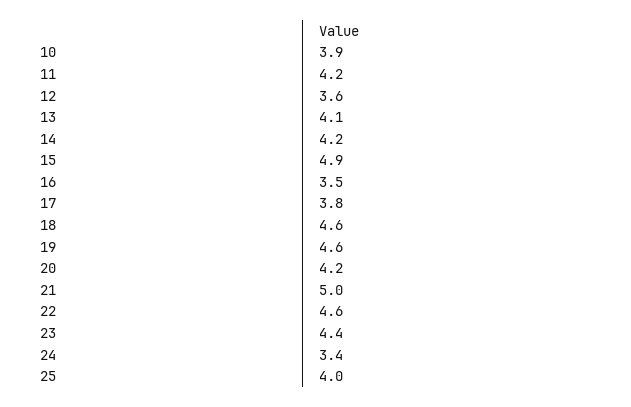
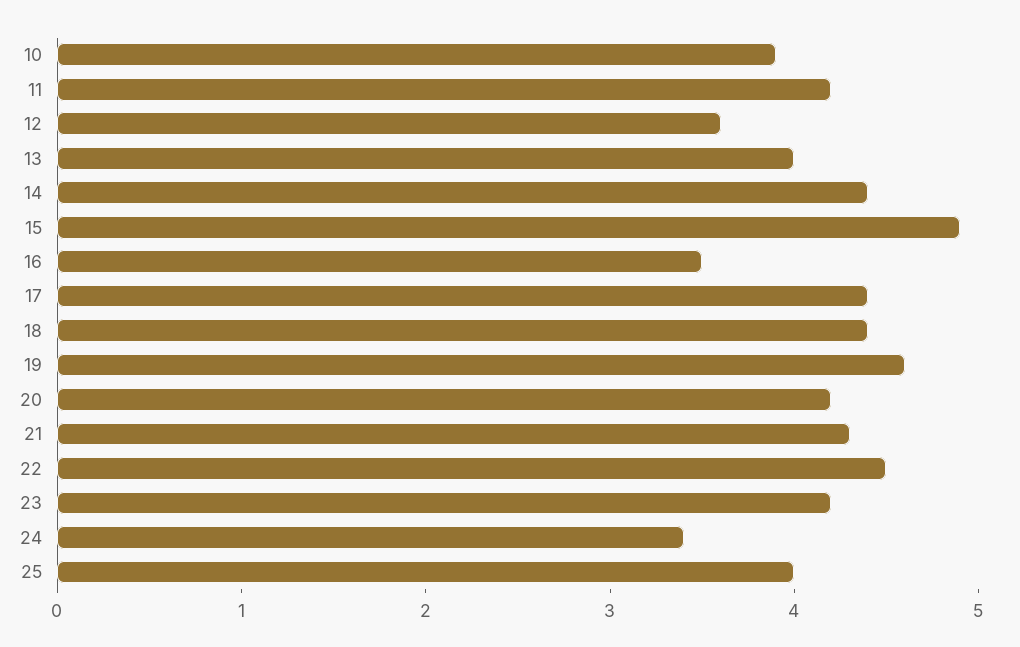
13: 4.1 -> 4
14: 4.2 -> 4.4
17: 3.8 -> 4.4
18: 4.6 -> 4.4
21: 5 -> 4.3
22: 4.6 -> 4.5
23: 4.4 -> 4.2

